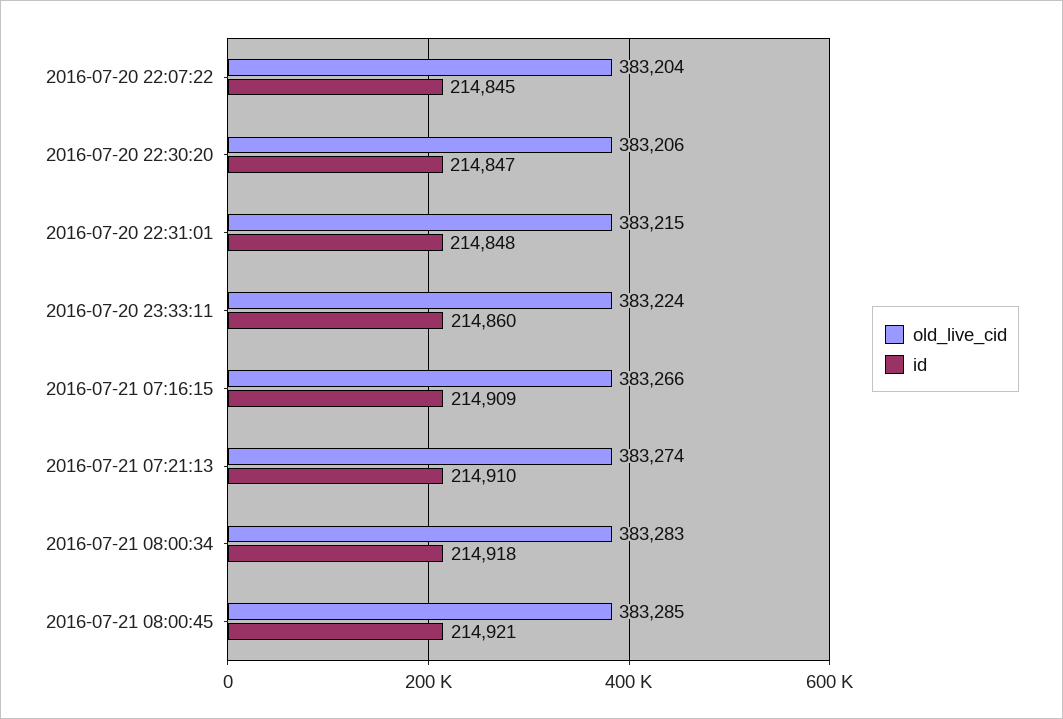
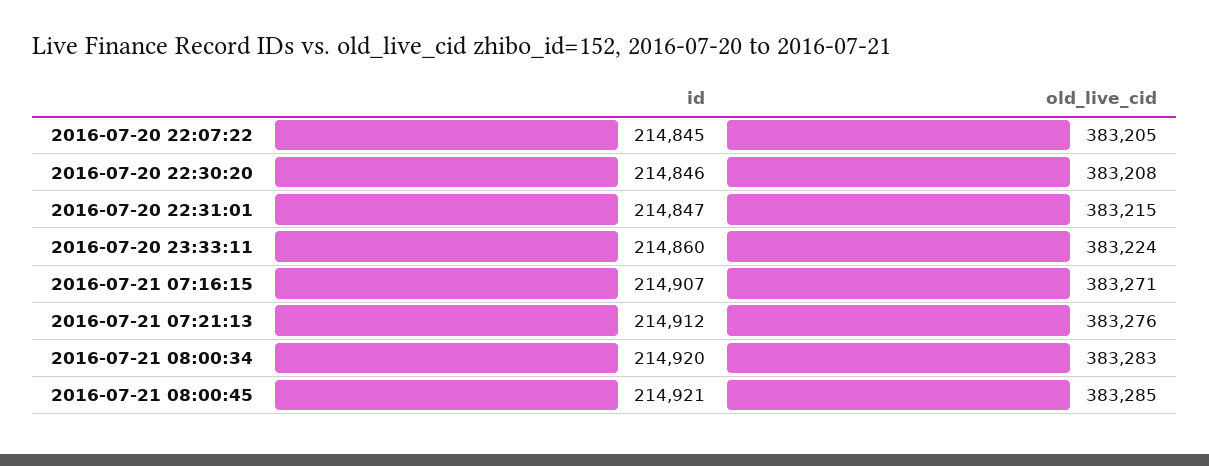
old_live_cid, 2016-07-20 22:07:22: 383204 -> 383205
old_live_cid, 2016-07-20 22:30:20: 383206 -> 383208
id, 2016-07-20 22:30:20: 214847 -> 214846
id, 2016-07-20 22:31:01: 214848 -> 214847
old_live_cid, 2016-07-21 07:16:15: 383266 -> 383271
id, 2016-07-21 07:16:15: 214909 -> 214907
old_live_cid, 2016-07-21 07:21:13: 383274 -> 383276
id, 2016-07-21 07:21:13: 214910 -> 214912
id, 2016-07-21 08:00:34: 214918 -> 214920

